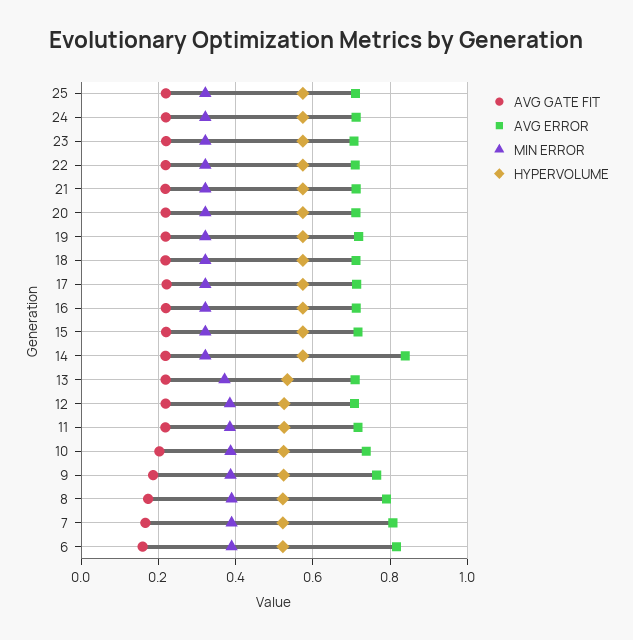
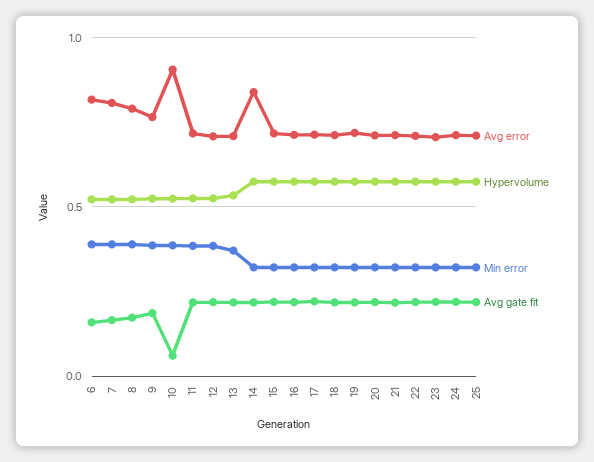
AVG GATE FIT, 10: 0.2 -> 0.05
AVG ERROR, 10: 0.74 -> 0.9

